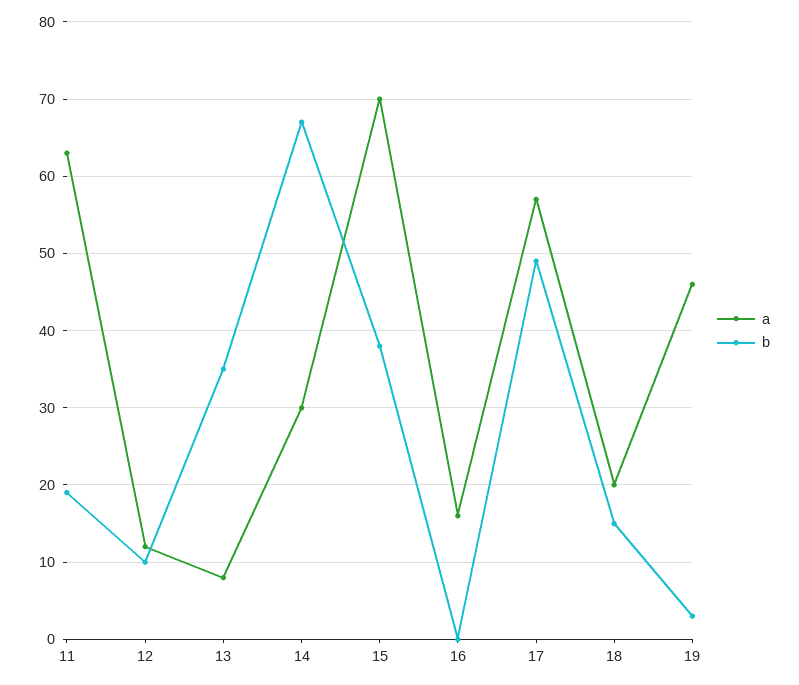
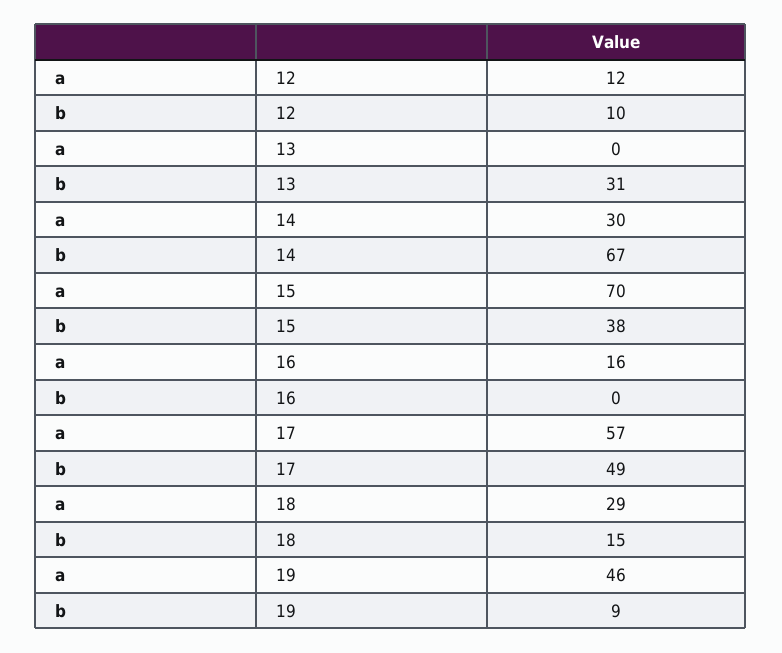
a, 11: 63 -> none
b, 11: 19 -> none
a, 13: 8 -> 0
b, 13: 35 -> 31
a, 18: 20 -> 29
b, 19: 3 -> 9

